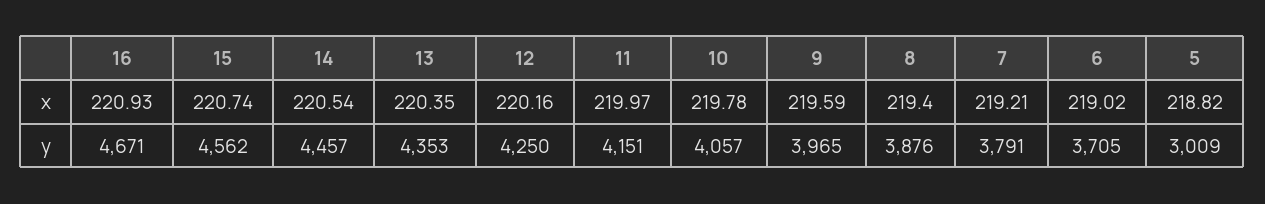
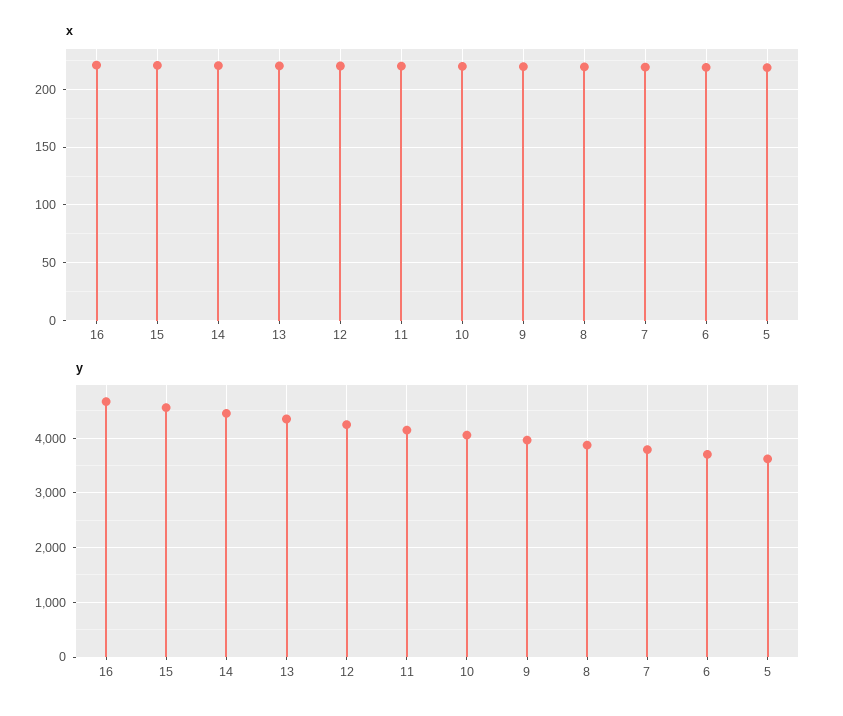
y, 5: 3009 -> 3600

